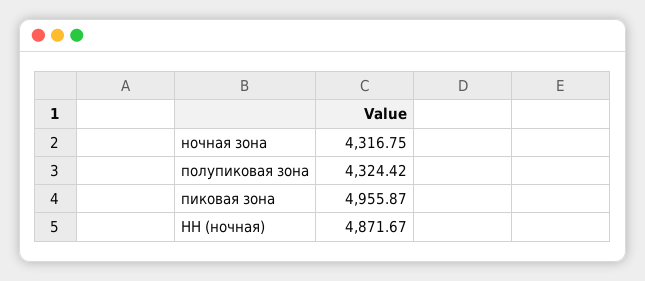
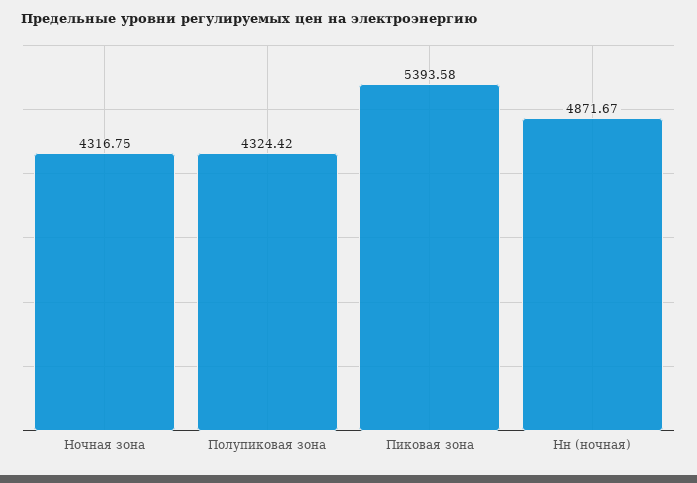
пиковая зона: 4955.87 -> 5393.58

